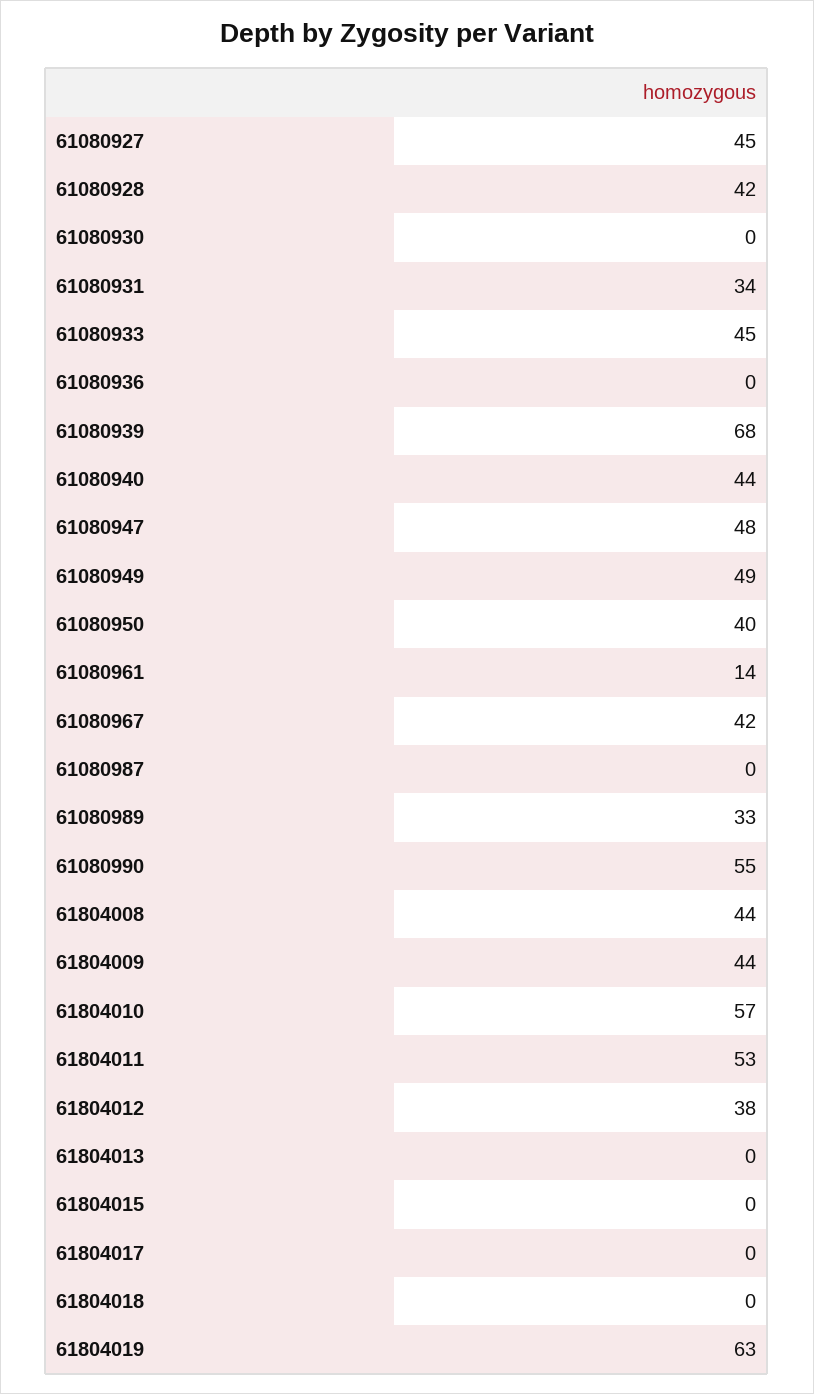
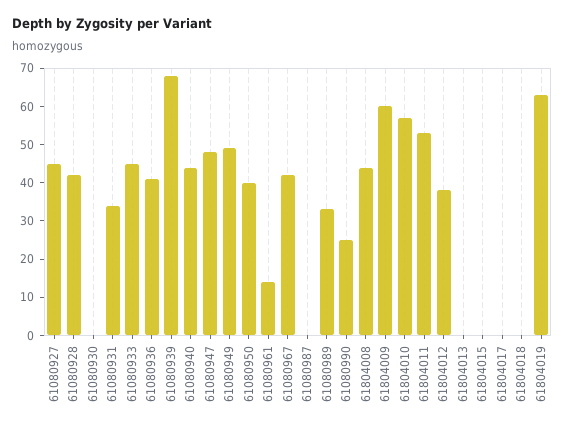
61080936: 0 -> 40
61080990: 55 -> 25
61804009: 44 -> 60

